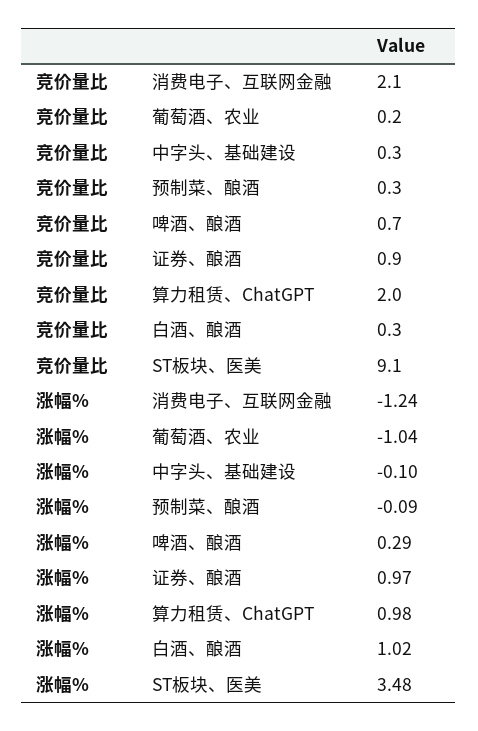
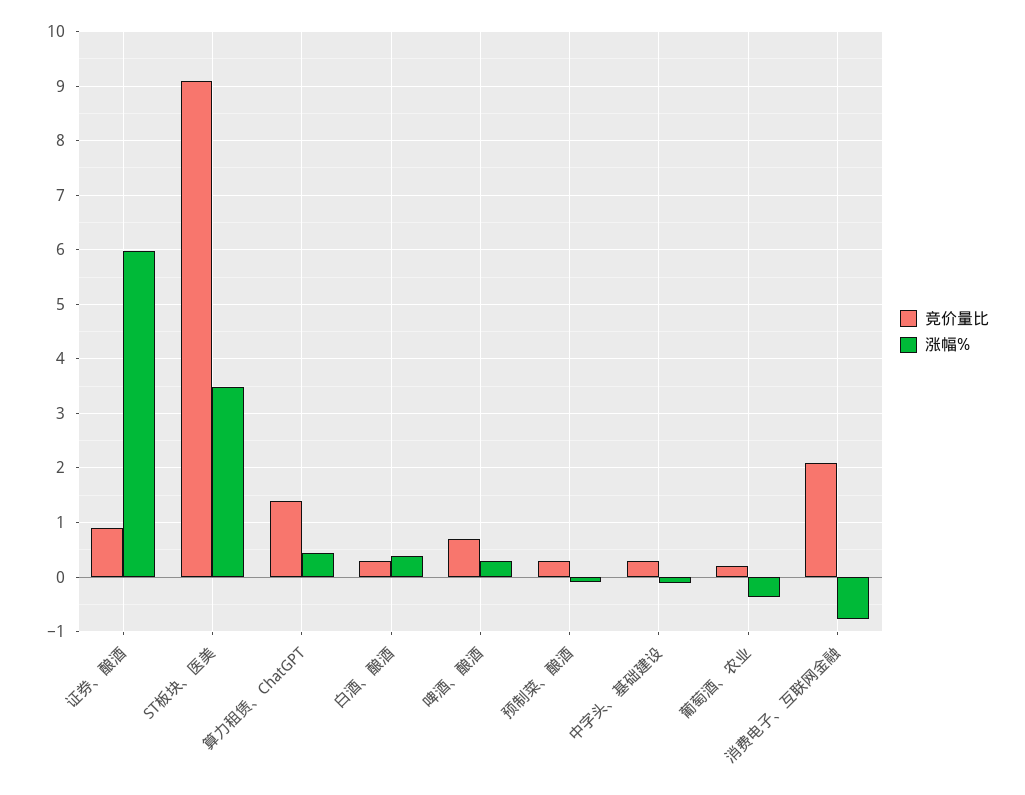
竞价量比, 算力租赁、ChatGPT: 2 -> 1.4
涨幅%, 消费电子、互联网金融: -1.24 -> -0.8
涨幅%, 葡萄酒、农业: -1.04 -> -0.4
涨幅%, 证券、酿酒: 0.97 -> 6
涨幅%, 算力租赁、ChatGPT: 0.98 -> 0.4
涨幅%, 白酒、酿酒: 1.02 -> 0.4

